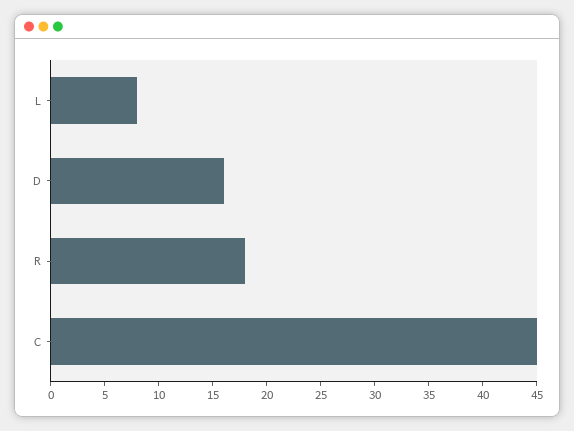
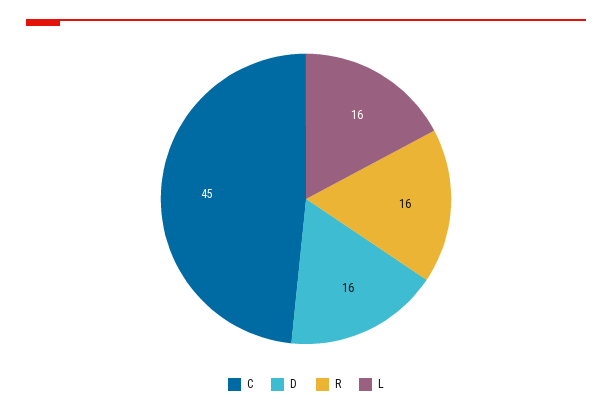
L: 8 -> 16
R: 18 -> 16

